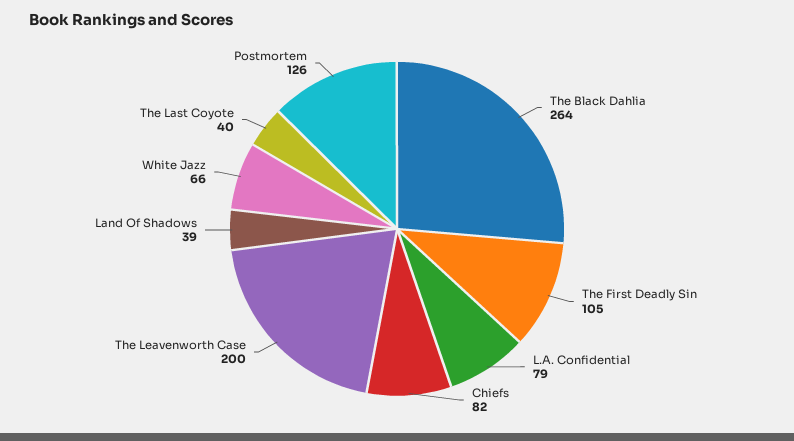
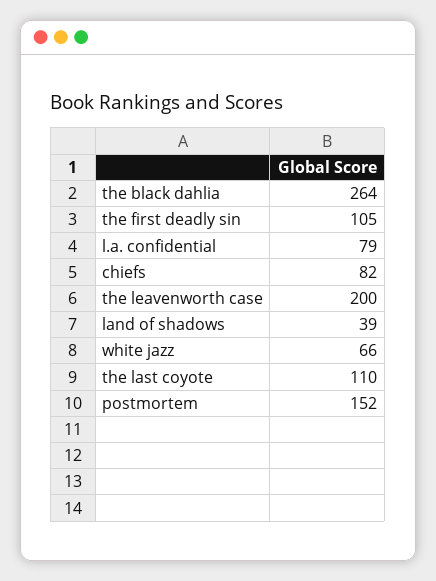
The Last Coyote: 40 -> 110
Postmortem: 126 -> 152

